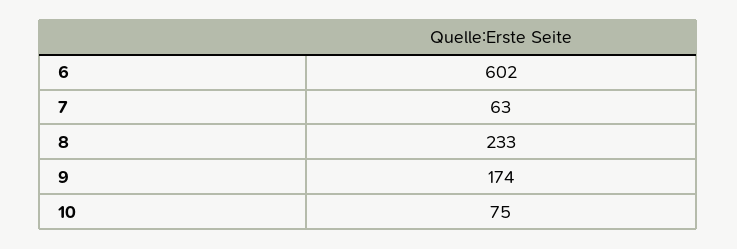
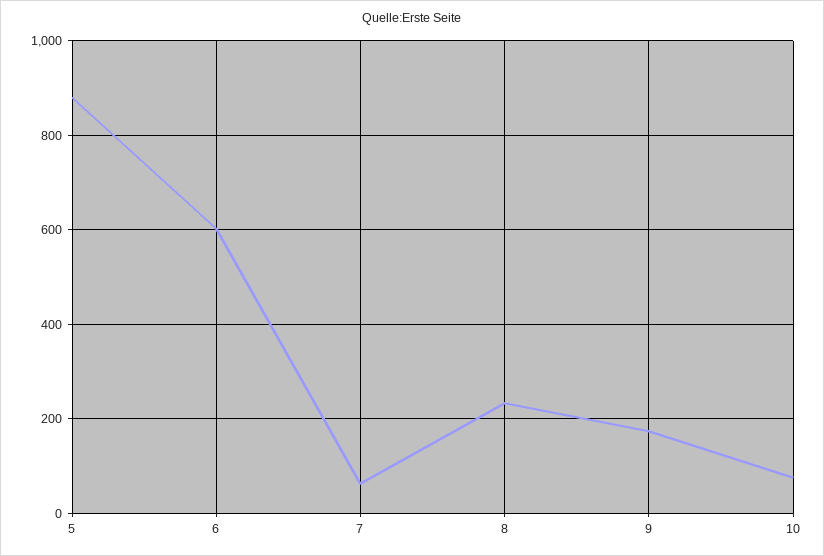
5: none -> 880

